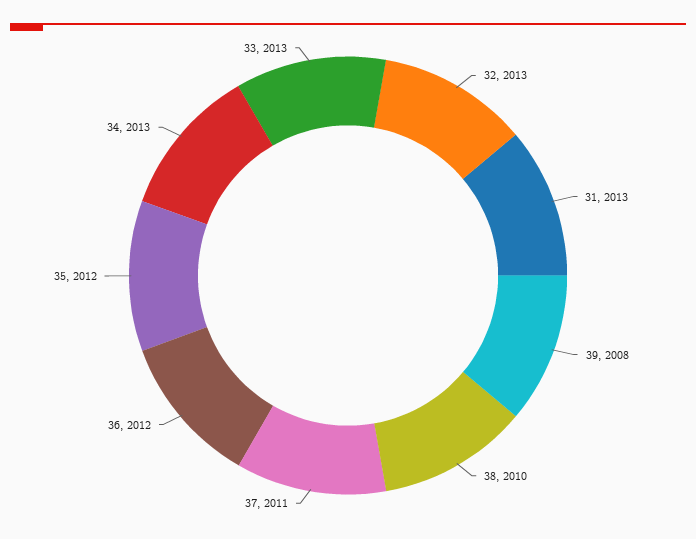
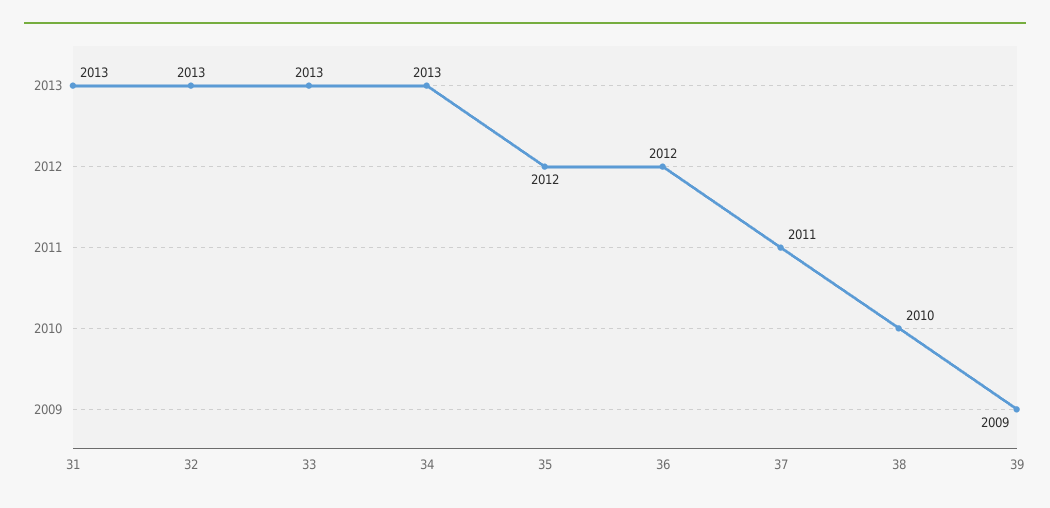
39: 2008 -> 2009

